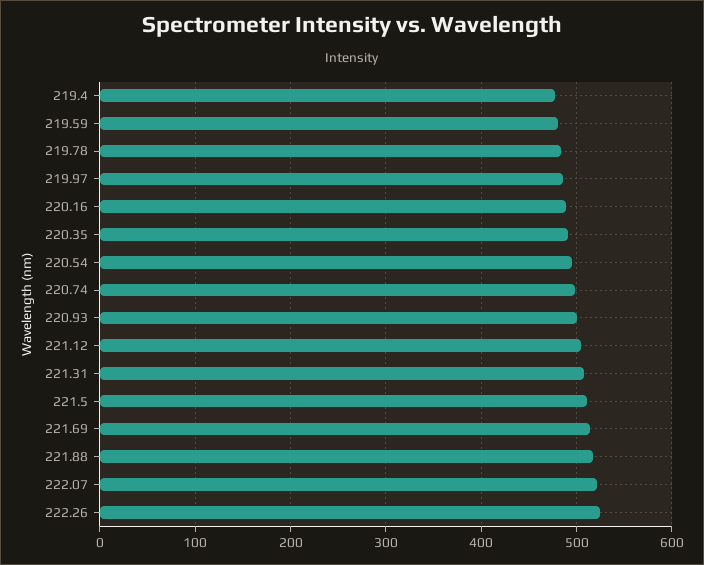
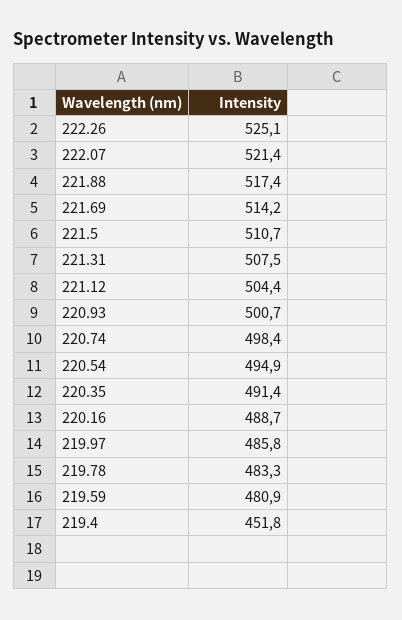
219.4: 480 -> 451.8

